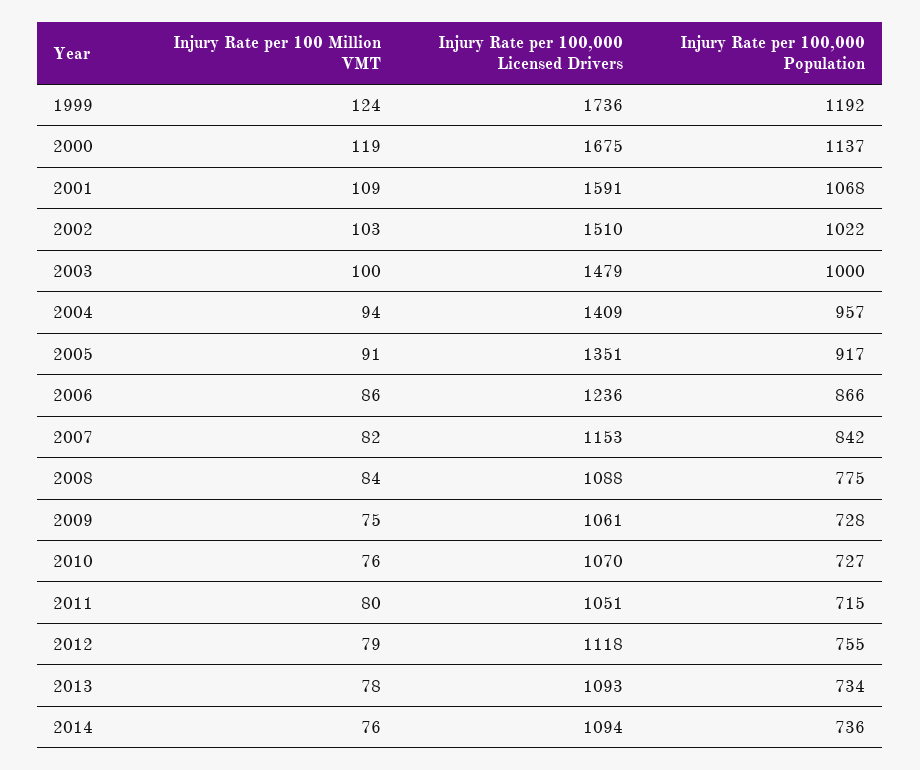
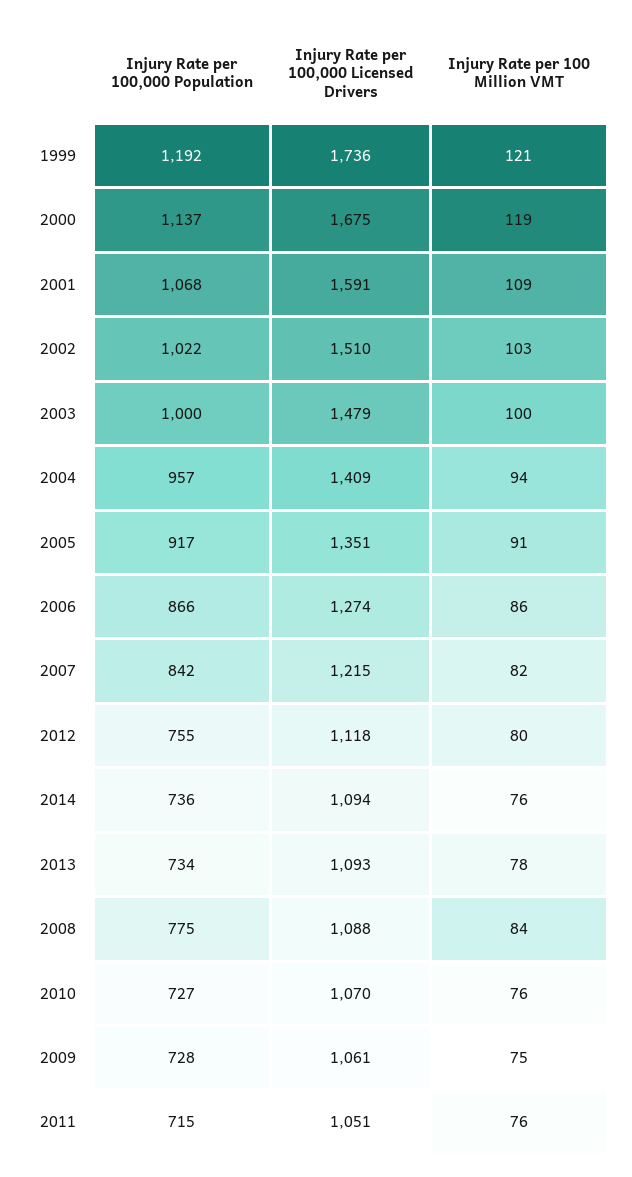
Injury Rate per 100 Million VMT, 1999: 124 -> 121
Injury Rate per 100,000 Licensed Drivers, 2006: 1236 -> 1274
Injury Rate per 100,000 Licensed Drivers, 2007: 1153 -> 1215
Injury Rate per 100 Million VMT, 2011: 80 -> 76
Injury Rate per 100 Million VMT, 2012: 79 -> 80

